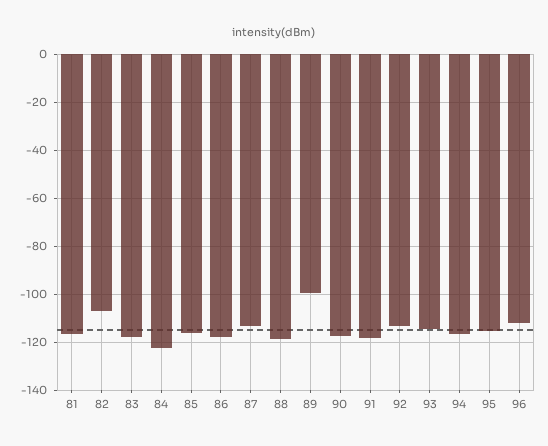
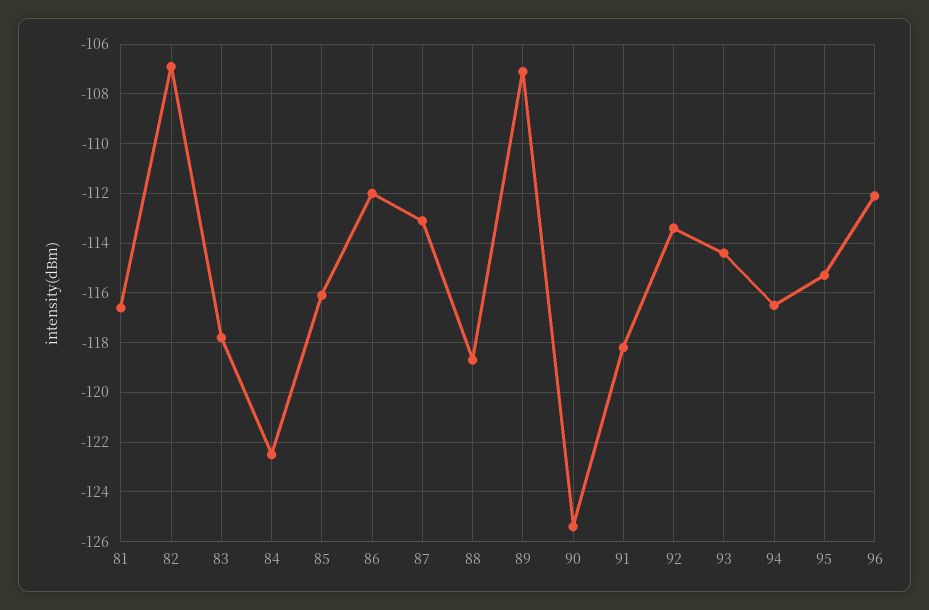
86: -117.5 -> -112
89: -100 -> -107
90: -117.5 -> -125.5

